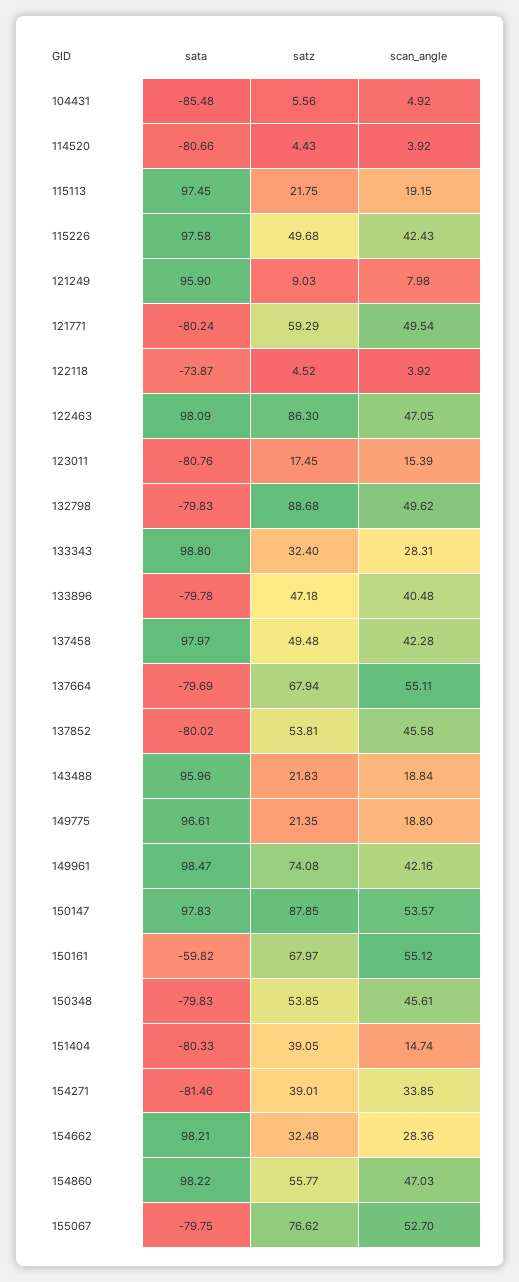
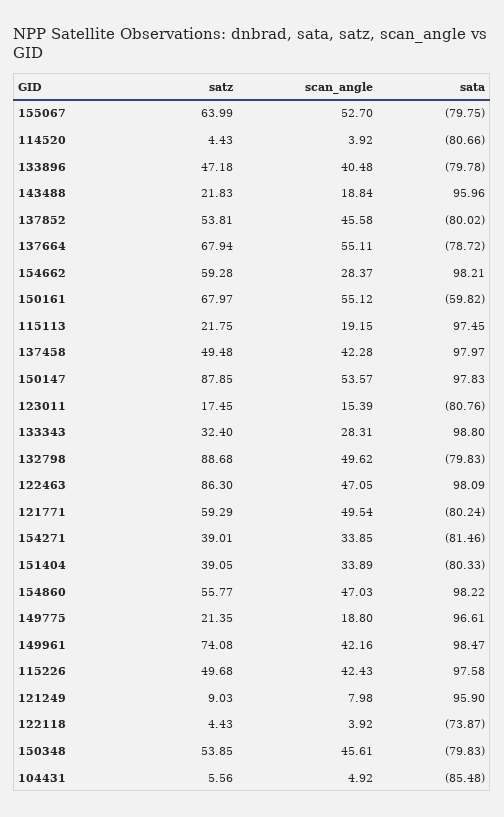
satz, 122118: 4.52 -> 4.43
sata, 137664: -79.69 -> -78.72
scan_angle, 151404: 14.74 -> 33.89
satz, 154662: 32.48 -> 59.28
scan_angle, 154662: 28.36 -> 28.37
satz, 155067: 76.62 -> 63.99

